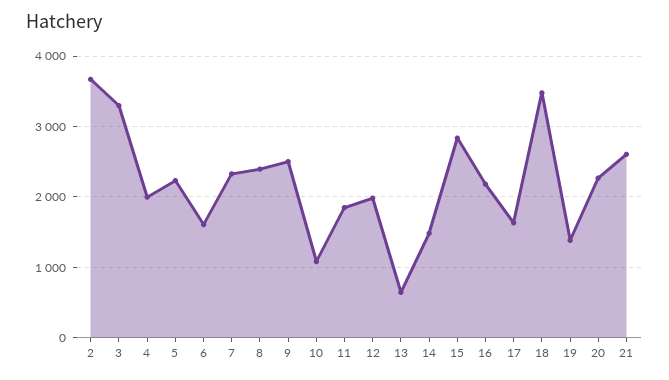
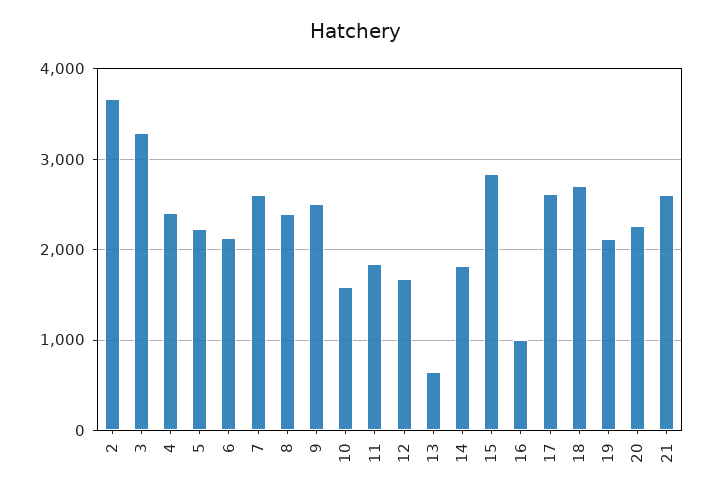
4: 2000 -> 2400
6: 1600 -> 2100
7: 2300 -> 2600
10: 1100 -> 1600
12: 2000 -> 1700
14: 1500 -> 1800
16: 2200 -> 1000
17: 1600 -> 2600
18: 3500 -> 2700
19: 1400 -> 2100

